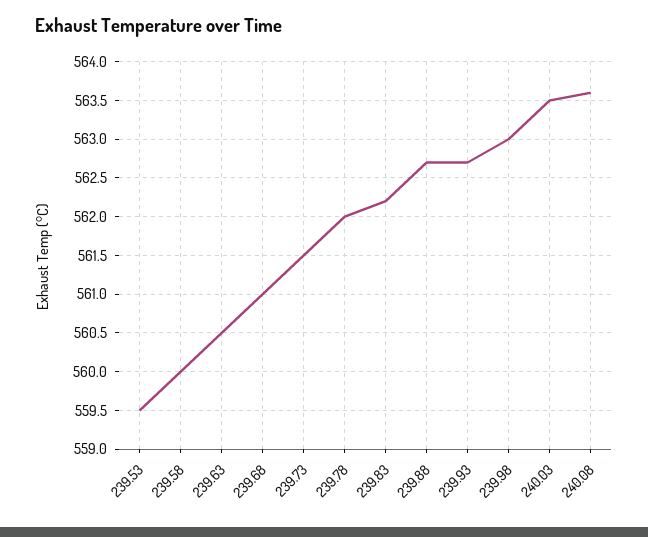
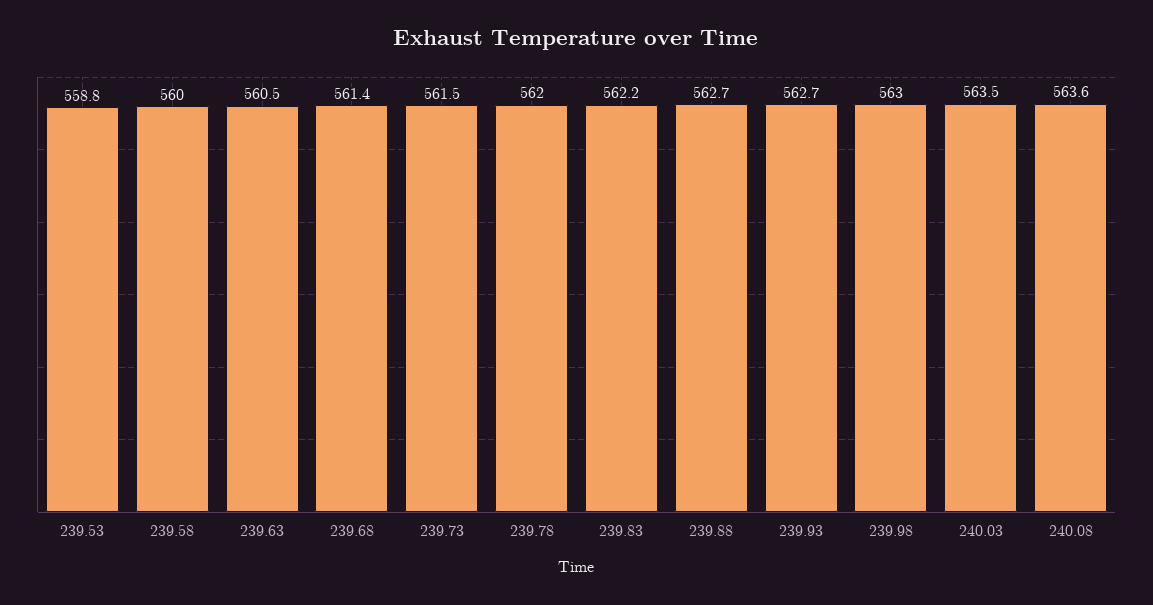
239.53: 559.5 -> 558.8
239.68: 561 -> 561.4

